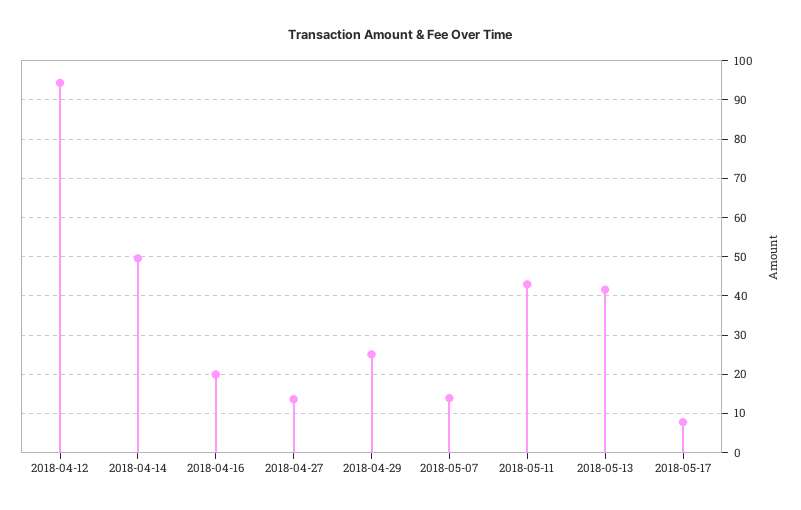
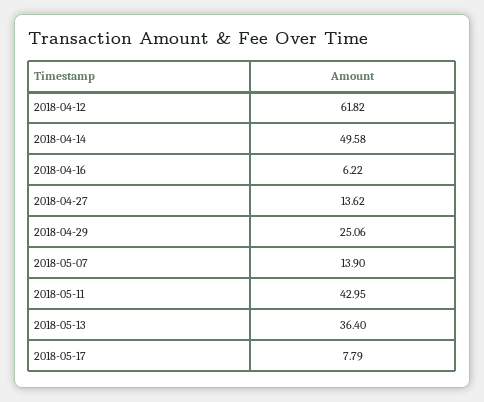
2018-04-12: 94 -> 61.82
2018-04-16: 20 -> 6.22
2018-05-13: 42 -> 36.4

